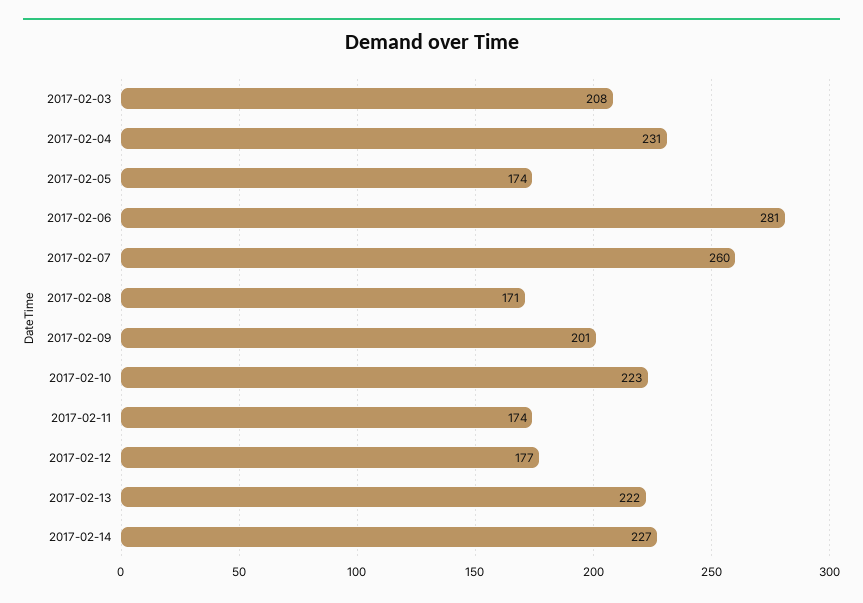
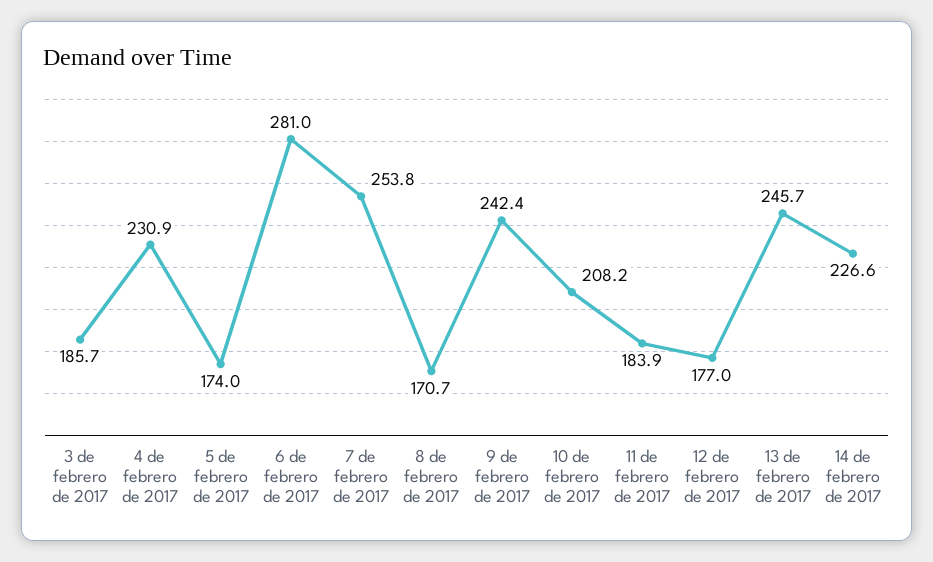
2017-02-03: 208 -> 185.7
2017-02-07: 260 -> 253.8
2017-02-09: 201 -> 242.4
2017-02-10: 223 -> 208.2
2017-02-11: 174 -> 183.9
2017-02-13: 222 -> 245.7

